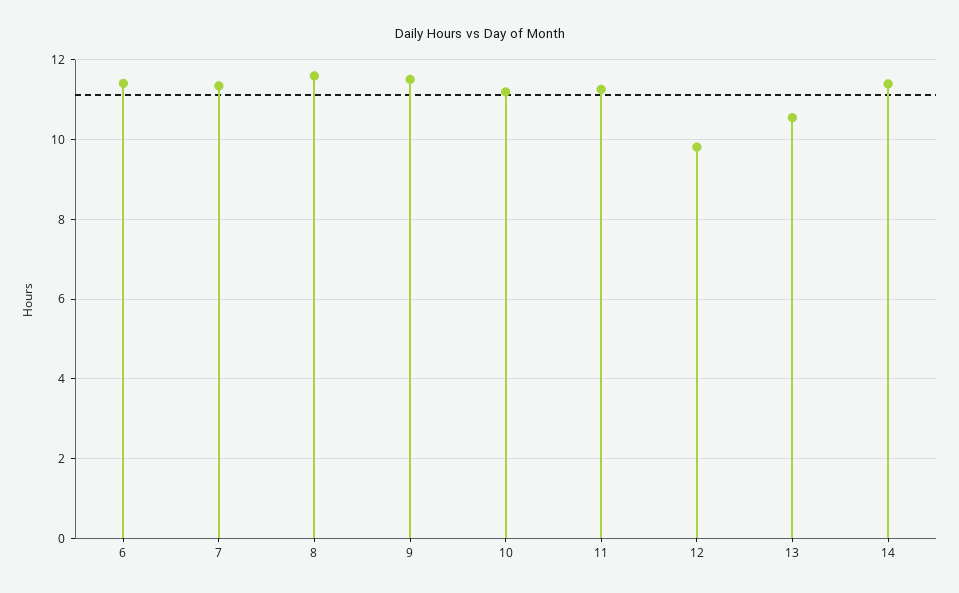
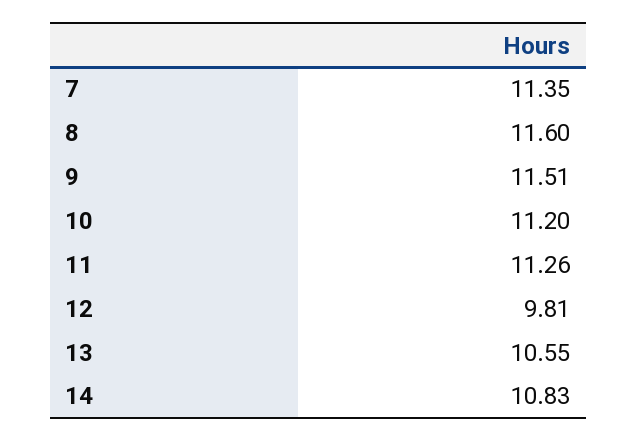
6: 11.4 -> none
14: 11.4 -> 10.83

